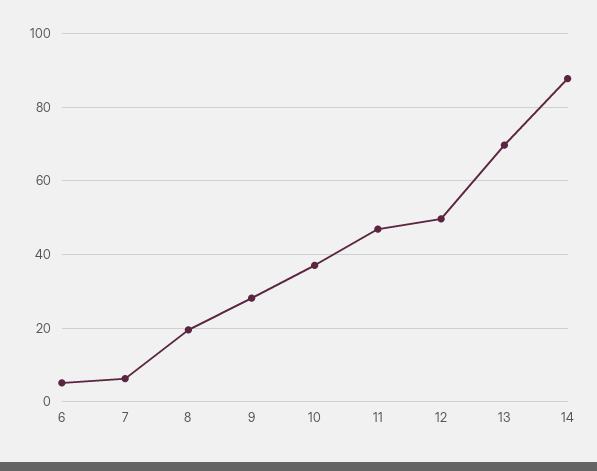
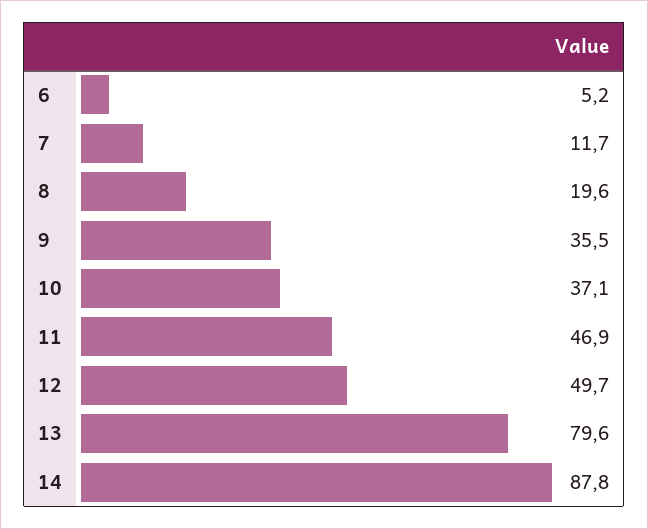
7: 6 -> 11.7
9: 28 -> 35.5
13: 70 -> 79.6

